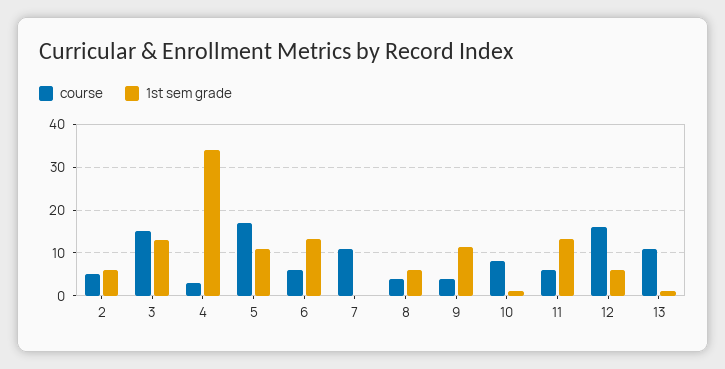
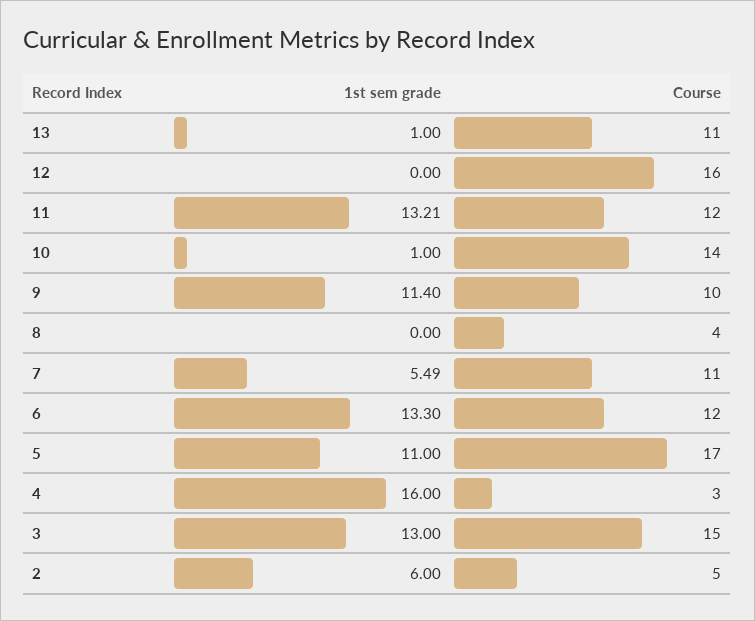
1st sem grade, 4: 34 -> 16
course, 6: 6 -> 12
1st sem grade, 7: 0 -> 5.49
1st sem grade, 8: 6 -> 0
course, 9: 4 -> 10
course, 10: 8 -> 14
course, 11: 6 -> 12
1st sem grade, 12: 6 -> 0

